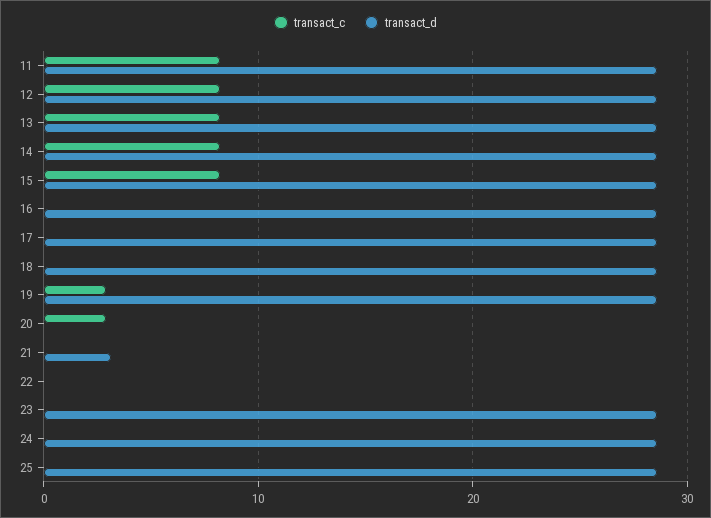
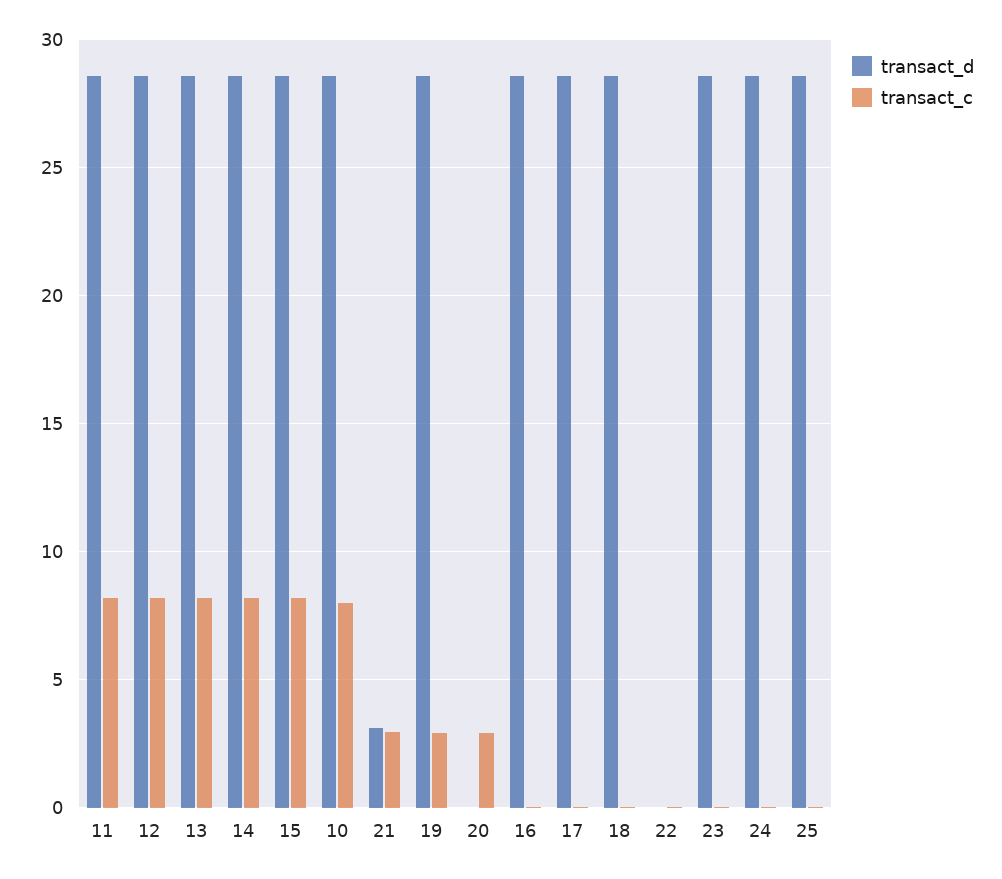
transact_c, 21: 0 -> 3
transact_d, 10: none -> 28.5
transact_c, 10: none -> 8

